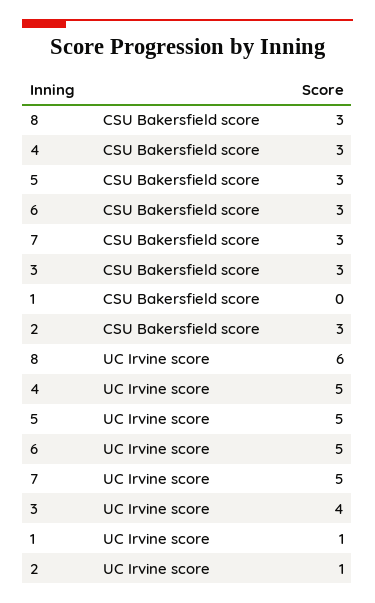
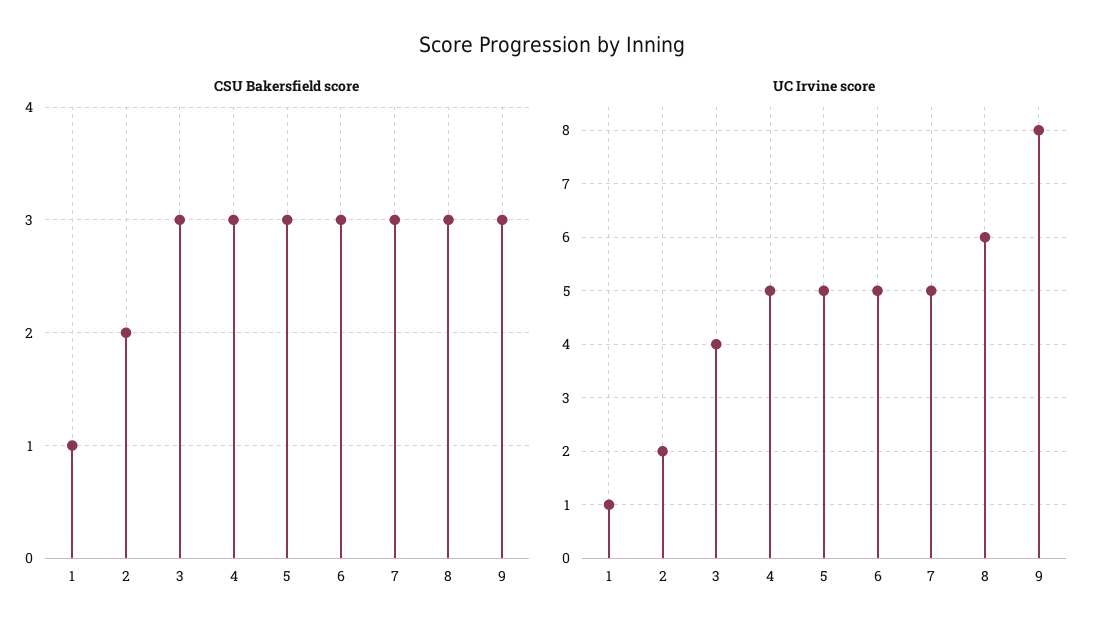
CSU Bakersfield score, 1: 0 -> 1
CSU Bakersfield score, 2: 3 -> 2
UC Irvine score, 2: 1 -> 2
CSU Bakersfield score, 9: none -> 3
UC Irvine score, 9: none -> 8

